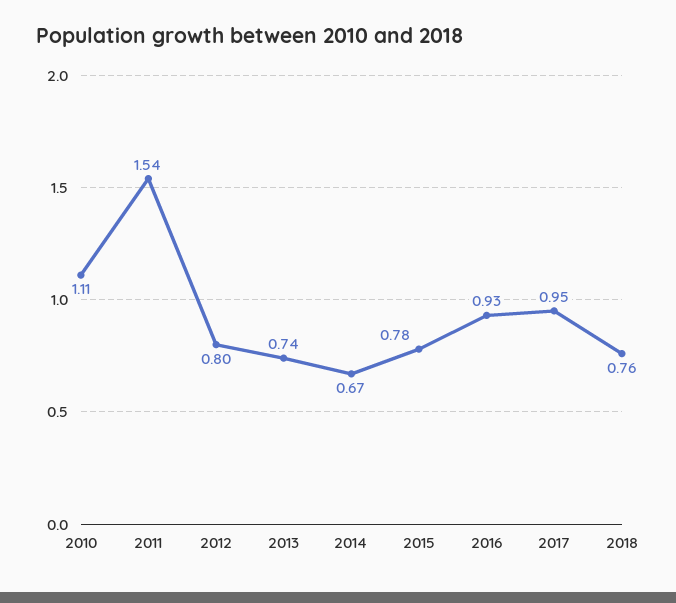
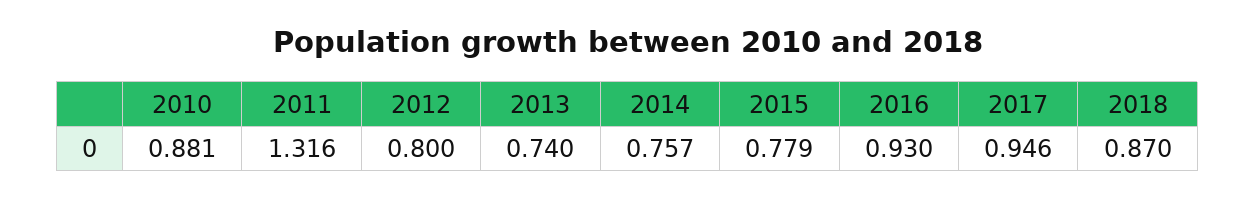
2010: 1.11 -> 0.881
2011: 1.54 -> 1.316
2014: 0.67 -> 0.757
2018: 0.76 -> 0.87

